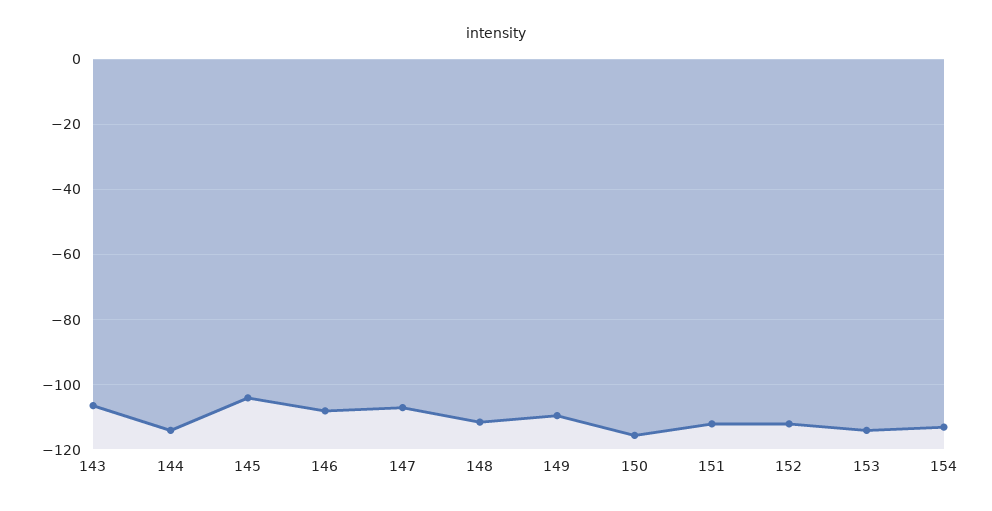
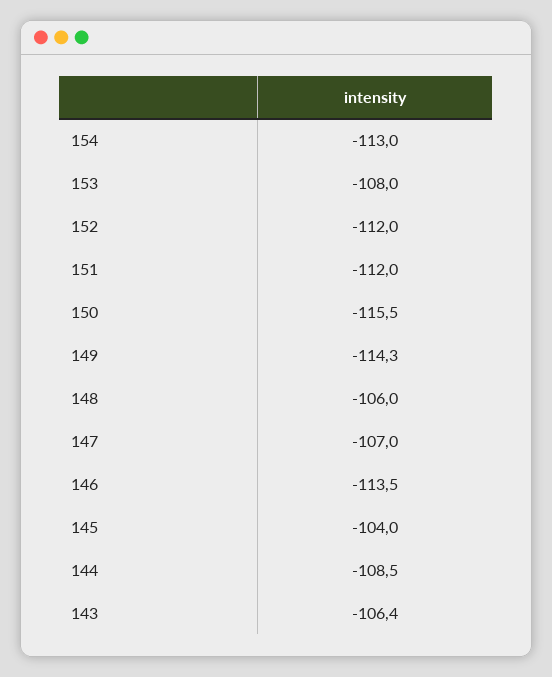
144: -114 -> -108.5
146: -108 -> -113.5
148: -112 -> -106
149: -110 -> -114.3
153: -114 -> -108

